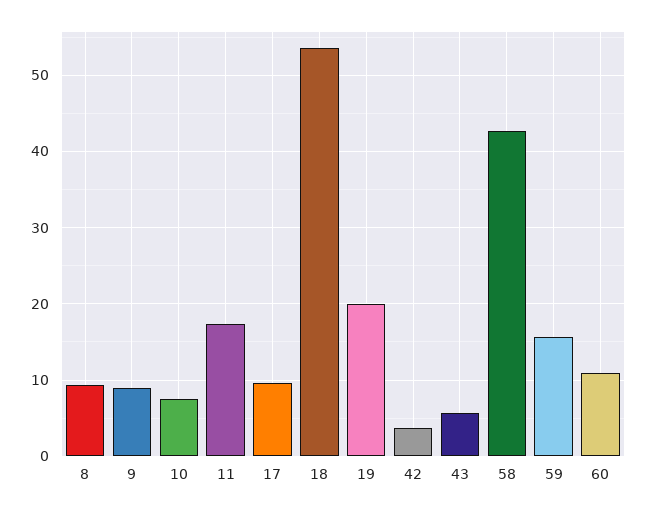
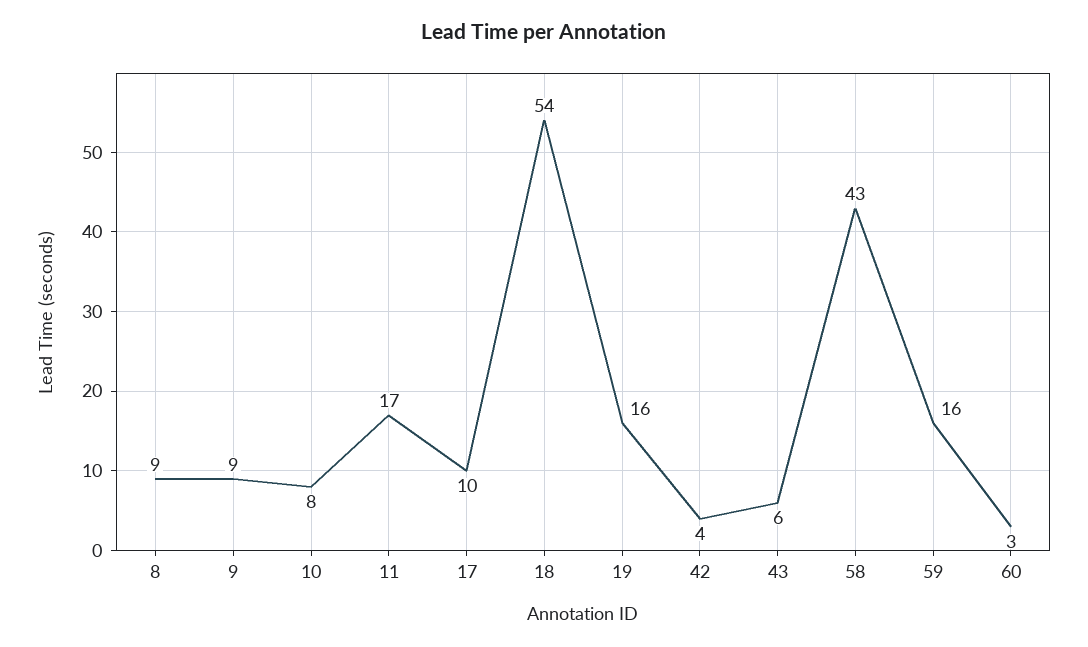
19: 20 -> 16
60: 11 -> 3

